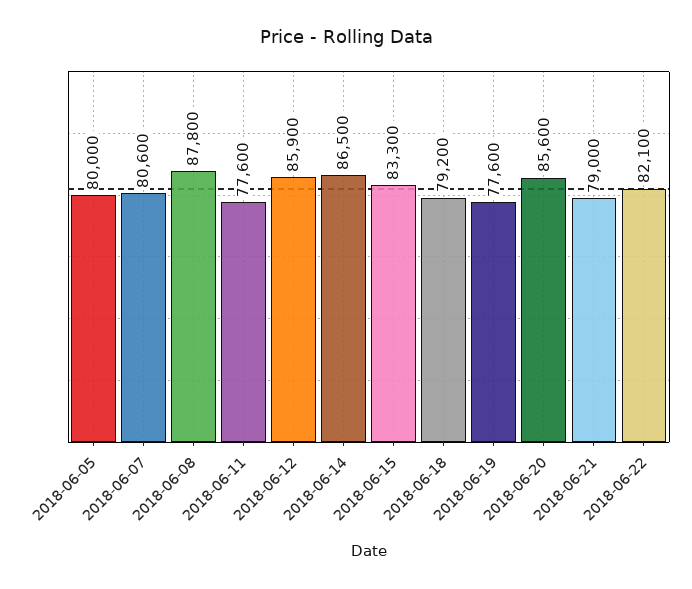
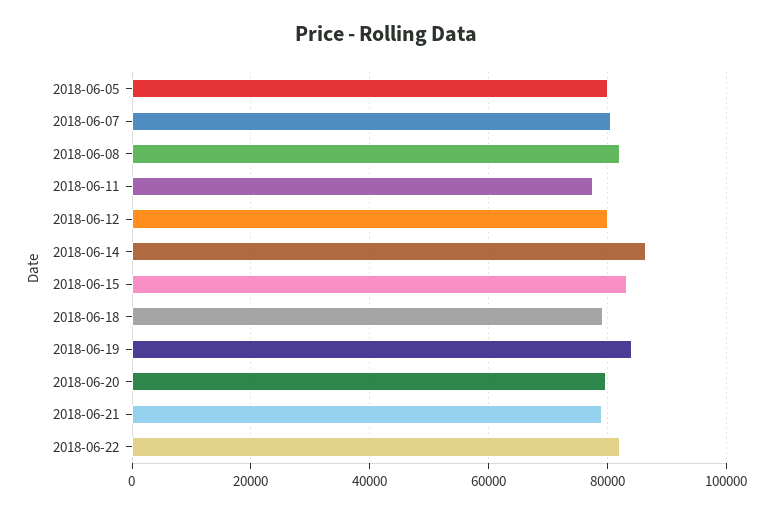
2018-06-08: 87800 -> 82000
2018-06-12: 85900 -> 80000
2018-06-19: 77600 -> 84000
2018-06-20: 85600 -> 80000

